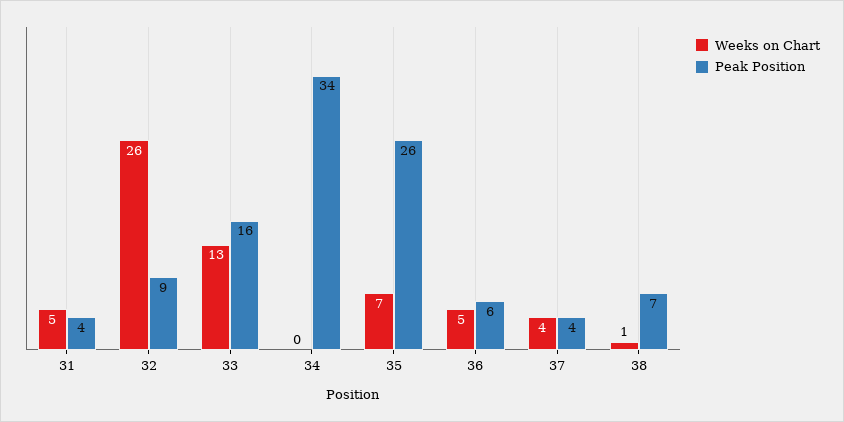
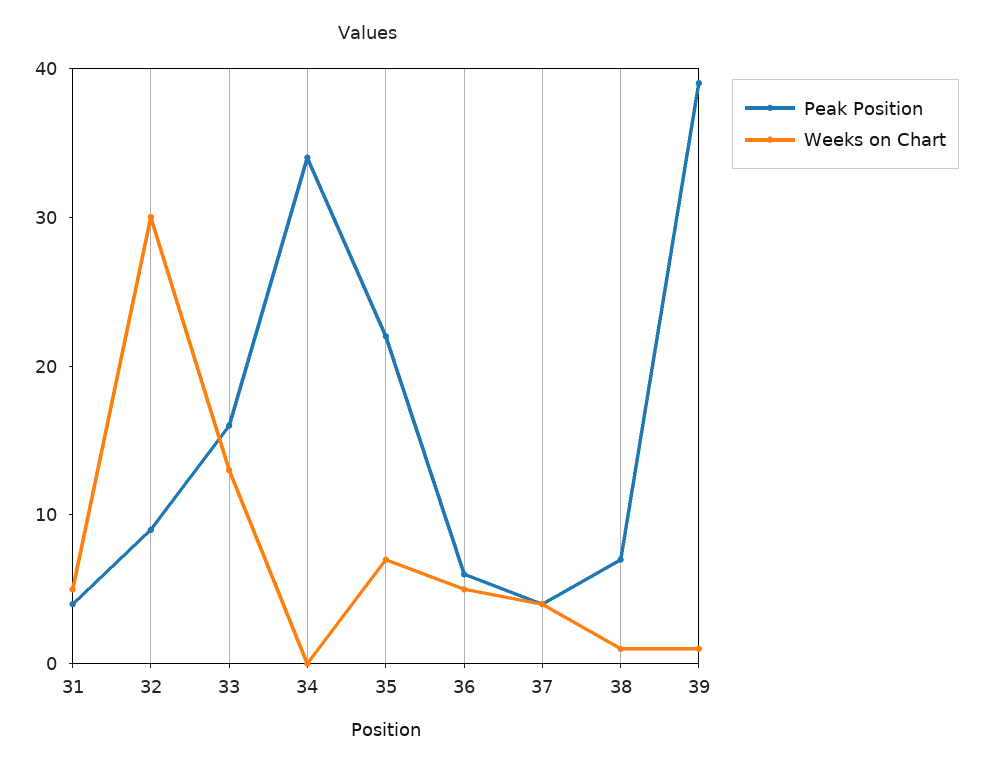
Weeks on Chart, 32: 26 -> 30
Peak Position, 35: 26 -> 22
Peak Position, 39: none -> 39
Weeks on Chart, 39: none -> 1

